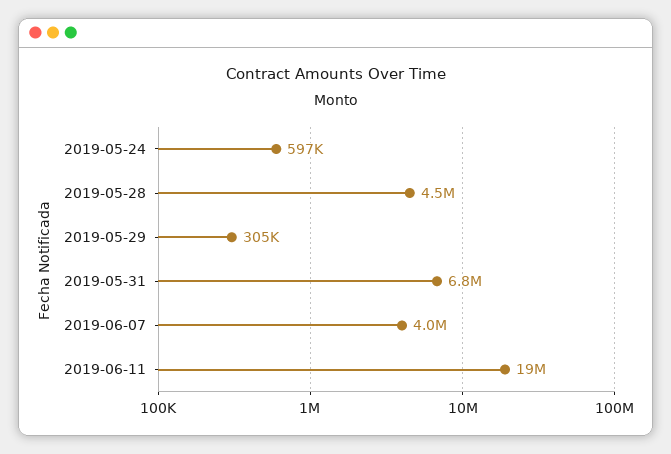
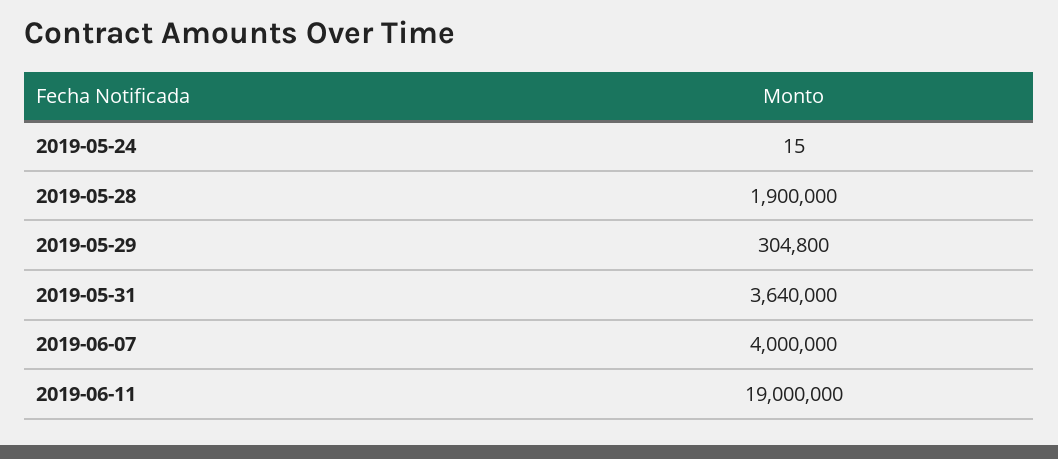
2019-05-24: 597000 -> 15
2019-05-28: 4500000 -> 1900000
2019-05-31: 6800000 -> 3640000

